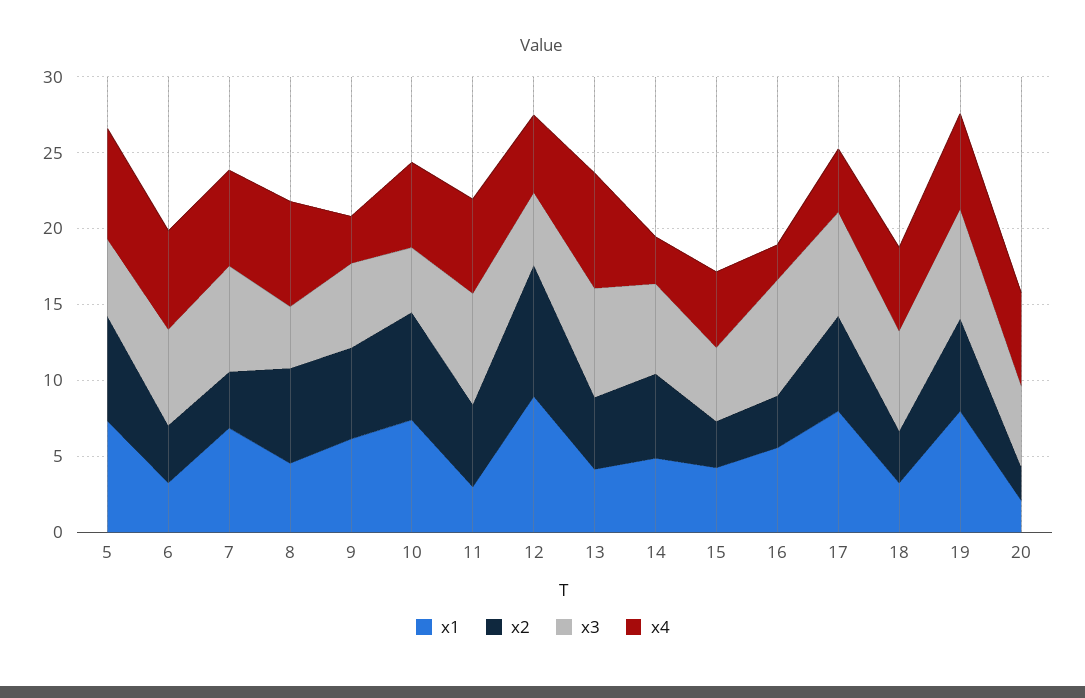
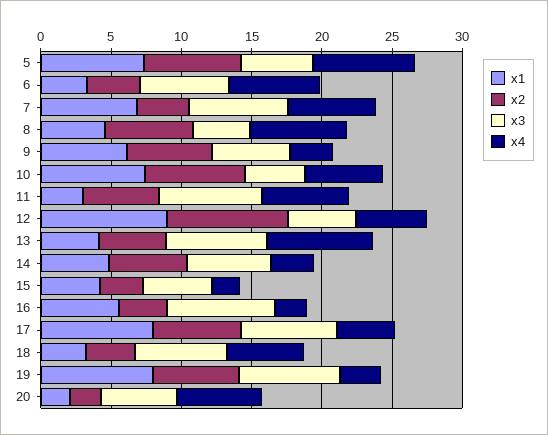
x4, 15: 5 -> 2
x4, 19: 6 -> 3

